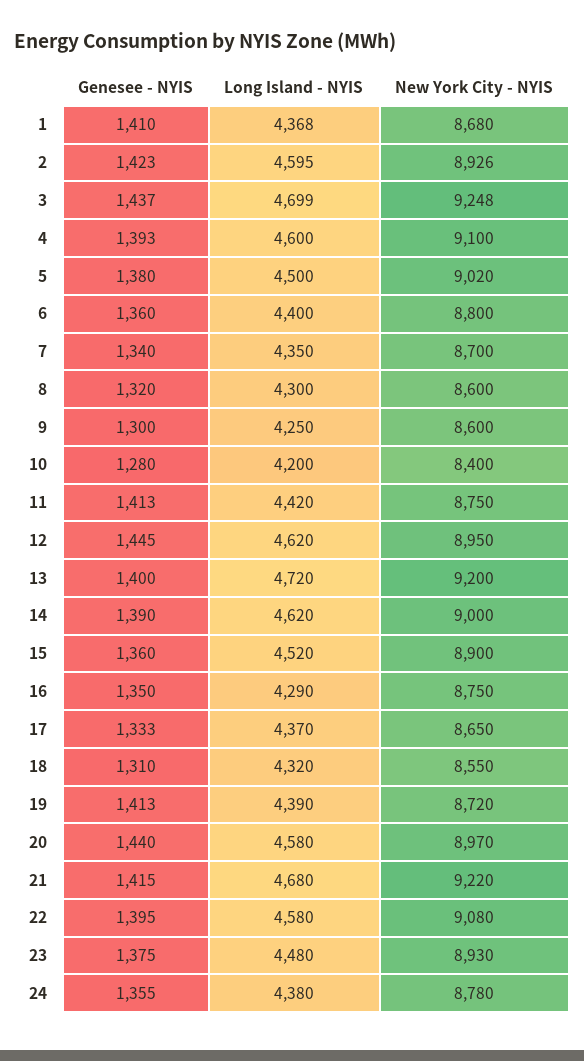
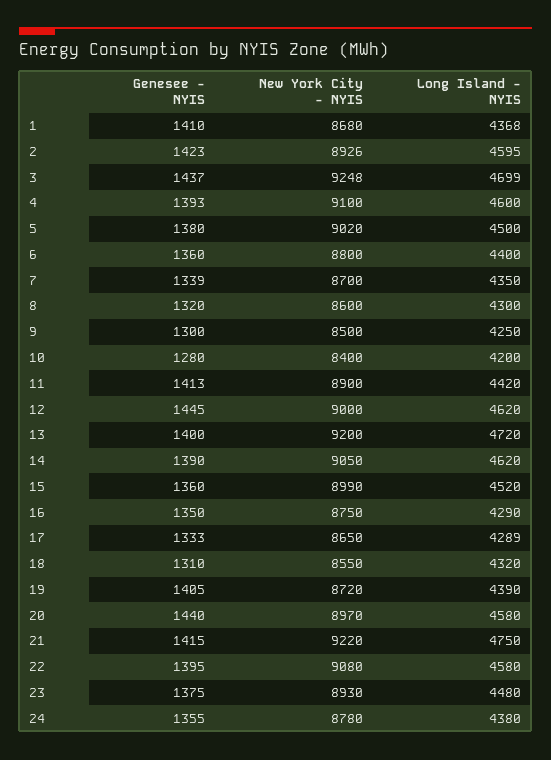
Genesee - NYIS, 7: 1340 -> 1339
New York City - NYIS, 9: 8600 -> 8500
New York City - NYIS, 11: 8750 -> 8900
New York City - NYIS, 12: 8950 -> 9000
New York City - NYIS, 14: 9000 -> 9050
New York City - NYIS, 15: 8900 -> 8990
Long Island - NYIS, 17: 4370 -> 4289
Genesee - NYIS, 19: 1413 -> 1405
Long Island - NYIS, 21: 4680 -> 4750

